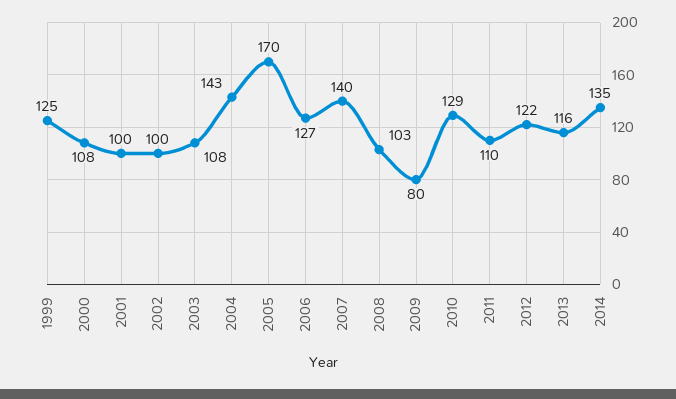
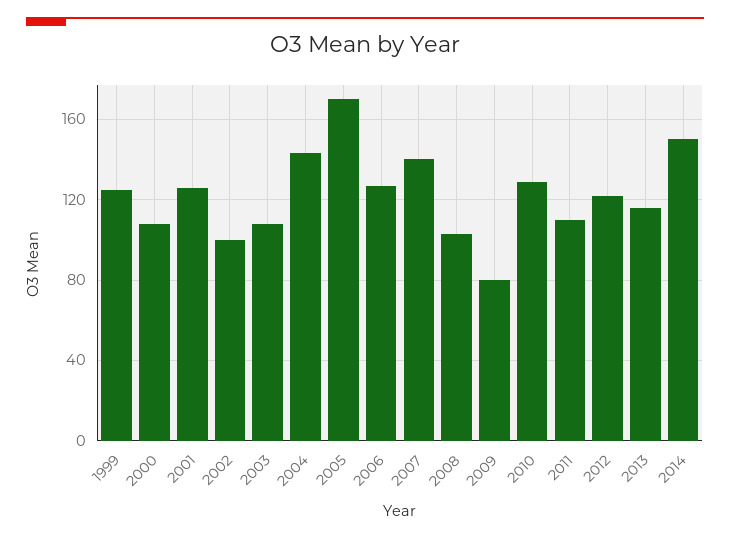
2001: 100 -> 125
2014: 135 -> 150

